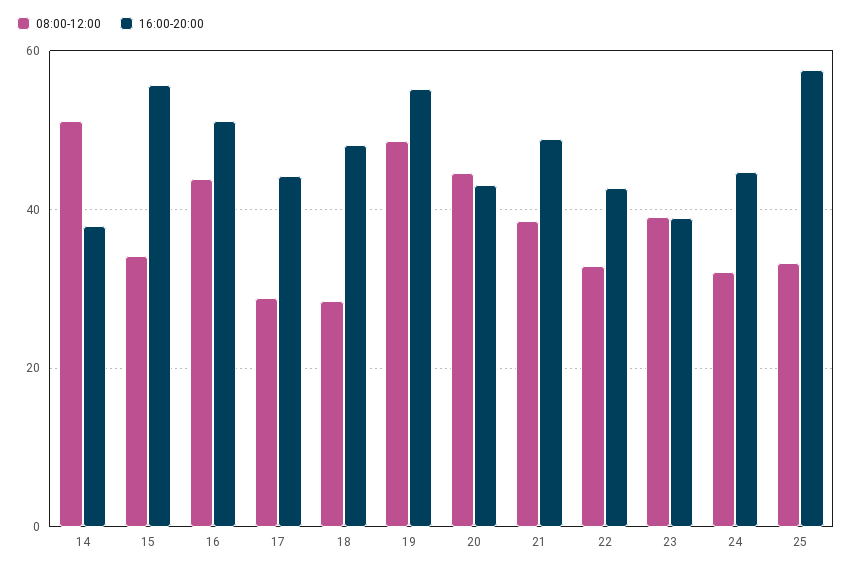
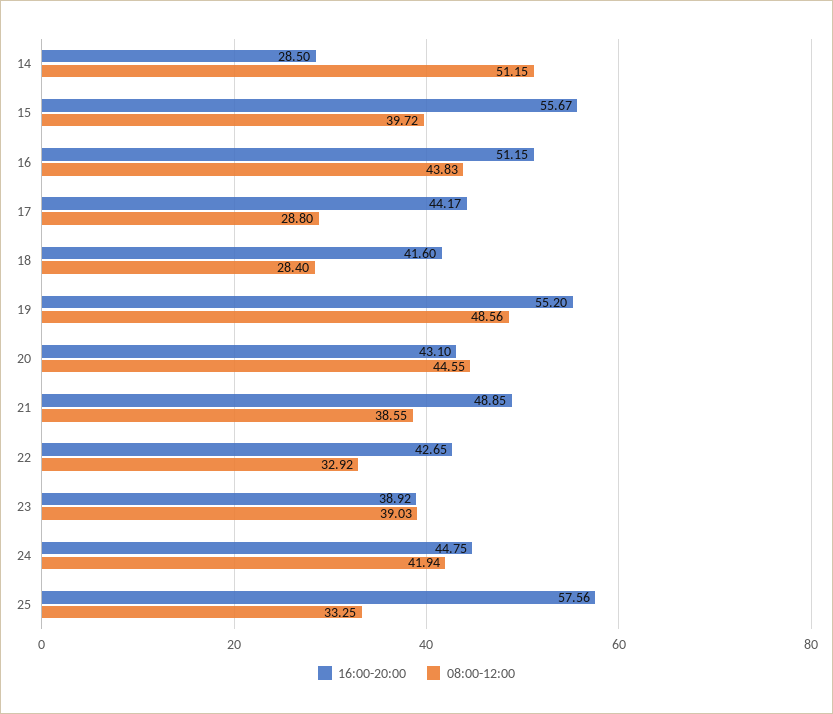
16:00-20:00, 14: 38 -> 28.5
08:00-12:00, 15: 34 -> 39.72
16:00-20:00, 18: 48 -> 41.6
08:00-12:00, 24: 32 -> 41.94

